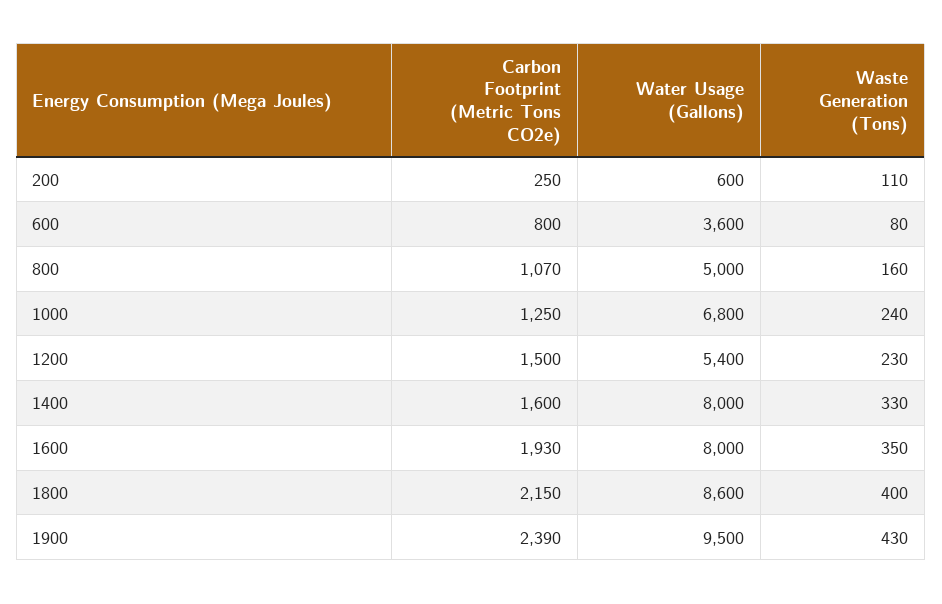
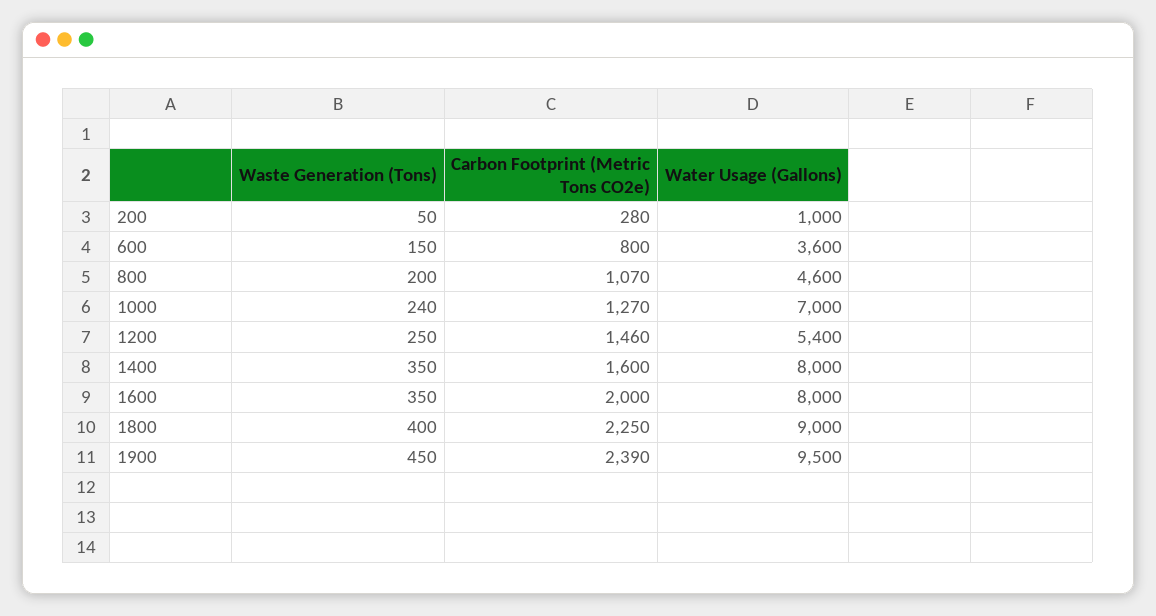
Carbon Footprint (Metric Tons CO2e), 200: 250 -> 280
Water Usage (Gallons), 200: 600 -> 1000
Waste Generation (Tons), 200: 110 -> 50
Waste Generation (Tons), 600: 80 -> 150
Water Usage (Gallons), 800: 5000 -> 4600
Waste Generation (Tons), 800: 160 -> 200
Carbon Footprint (Metric Tons CO2e), 1000: 1250 -> 1270
Water Usage (Gallons), 1000: 6800 -> 7000
Carbon Footprint (Metric Tons CO2e), 1200: 1500 -> 1460
Waste Generation (Tons), 1200: 230 -> 250
Waste Generation (Tons), 1400: 330 -> 350
Carbon Footprint (Metric Tons CO2e), 1600: 1930 -> 2000
Carbon Footprint (Metric Tons CO2e), 1800: 2150 -> 2250
Water Usage (Gallons), 1800: 8600 -> 9000
Waste Generation (Tons), 1900: 430 -> 450

